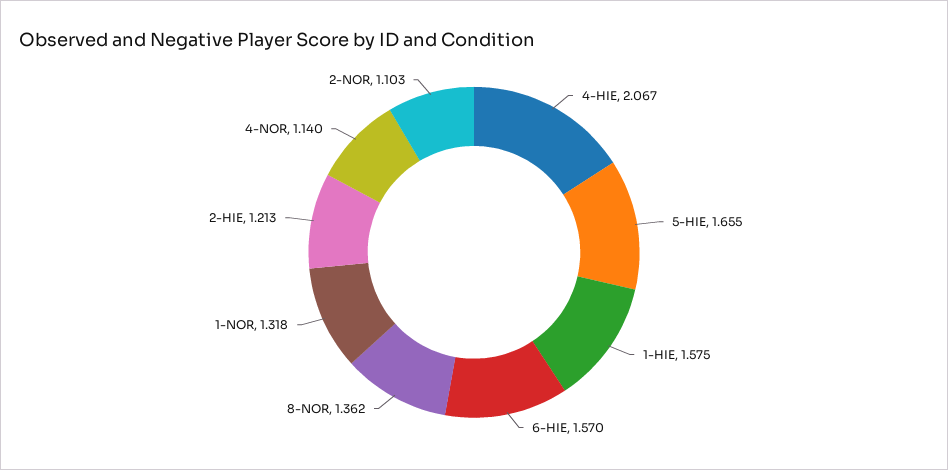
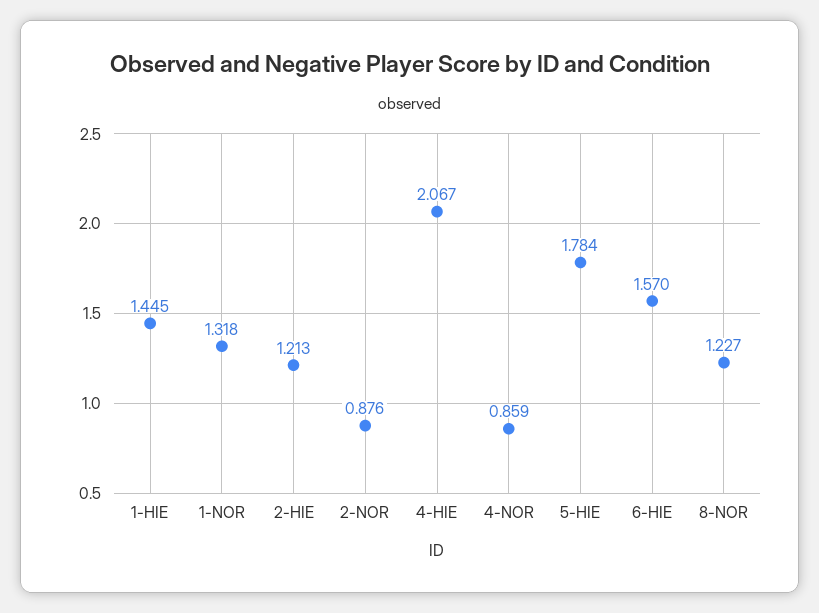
5-HIE: 1.655 -> 1.784
1-HIE: 1.575 -> 1.445
8-NOR: 1.362 -> 1.227
4-NOR: 1.14 -> 0.859
2-NOR: 1.103 -> 0.876

